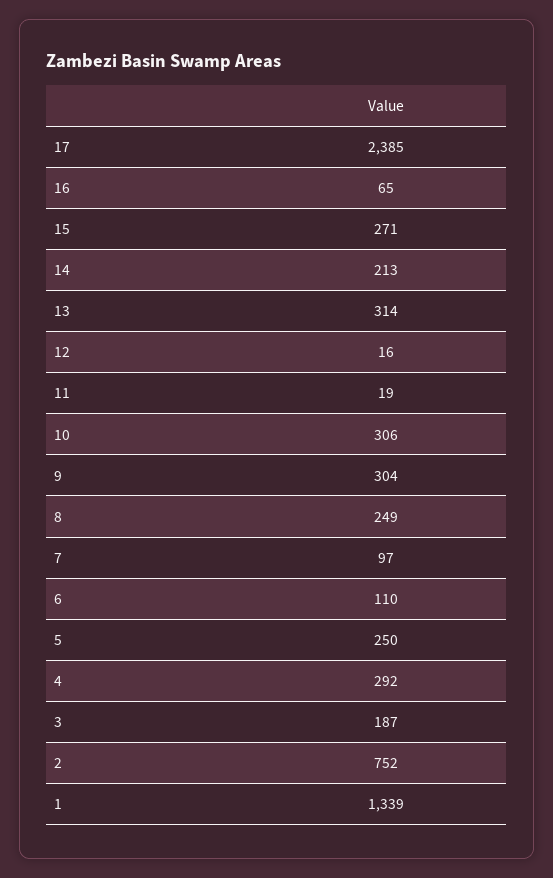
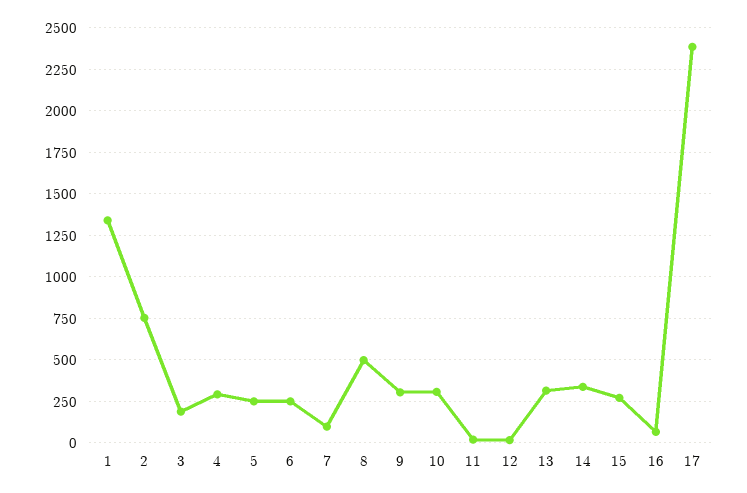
14: 213 -> 350
8: 249 -> 500
6: 110 -> 250

